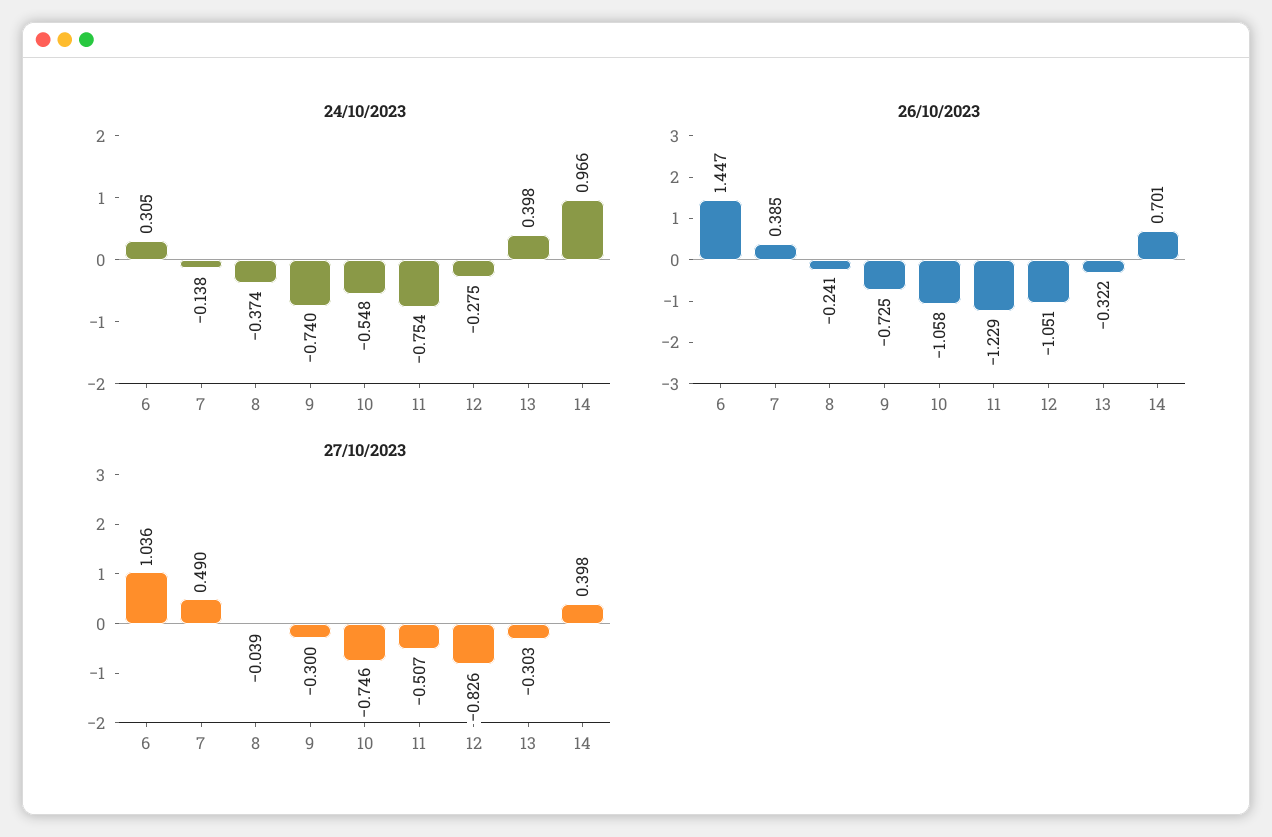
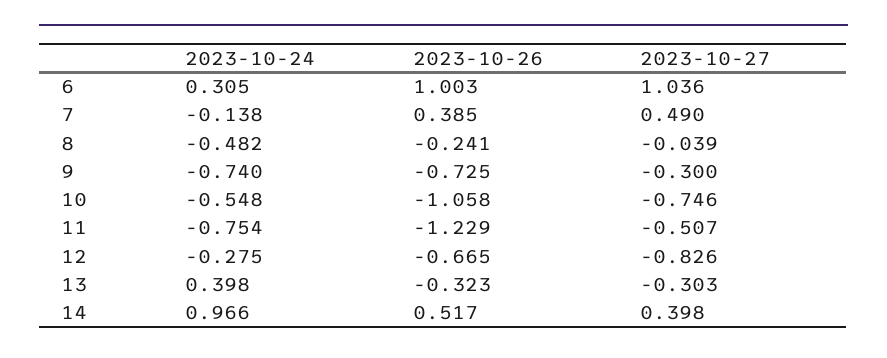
24/10/2023, 8: -0.374 -> -0.482
26/10/2023, 6: 1.447 -> 1.003
26/10/2023, 12: -1.051 -> -0.665
26/10/2023, 13: -0.322 -> -0.323
26/10/2023, 14: 0.701 -> 0.517

